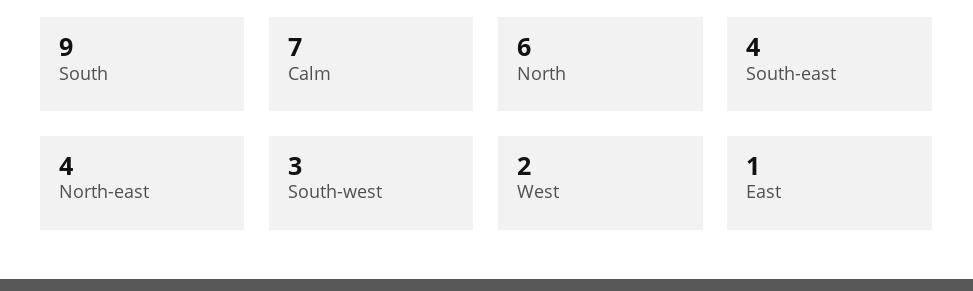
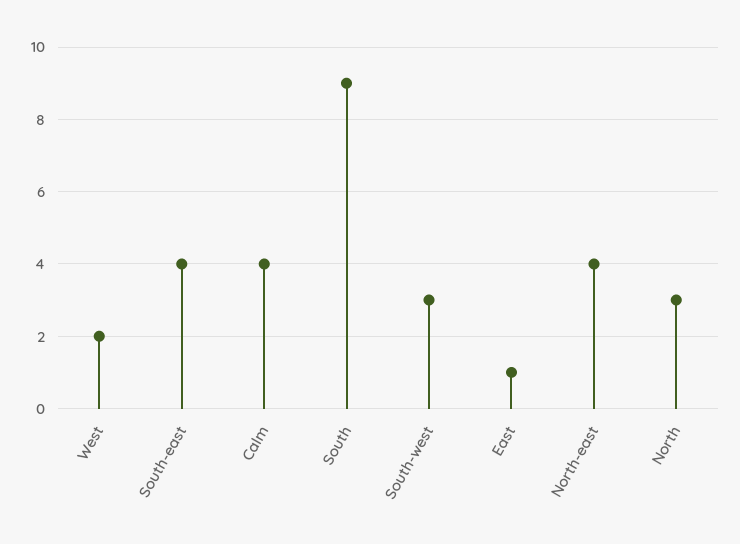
Calm: 7 -> 4
North: 6 -> 3

